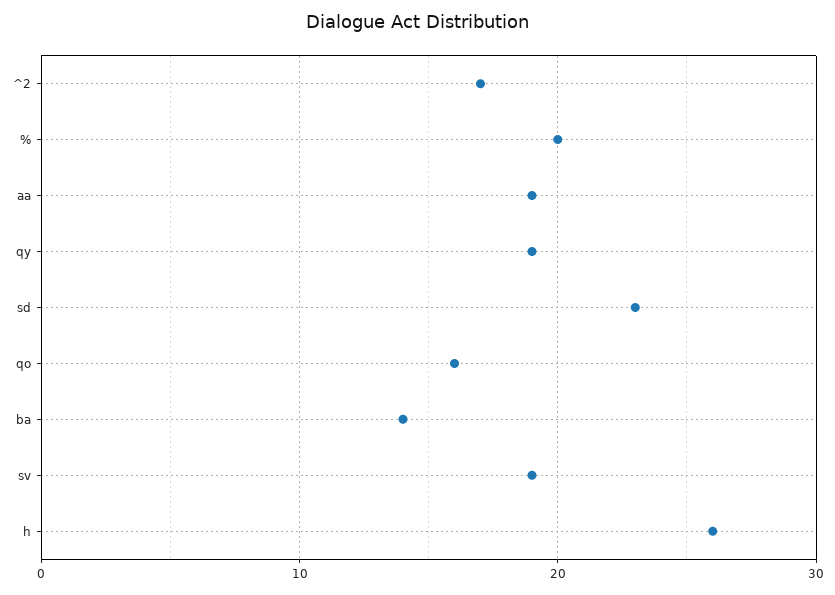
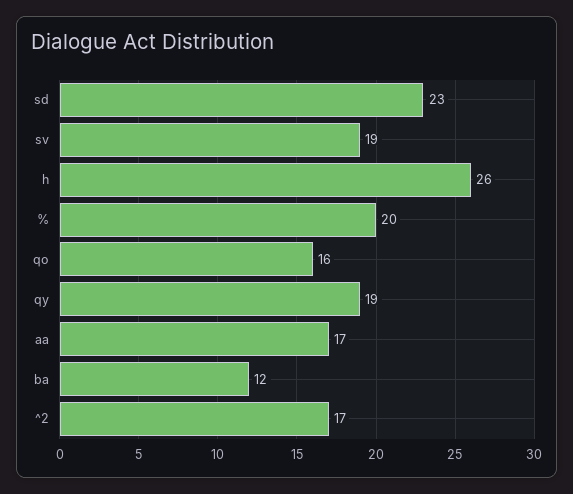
aa: 19 -> 17
ba: 14 -> 12

